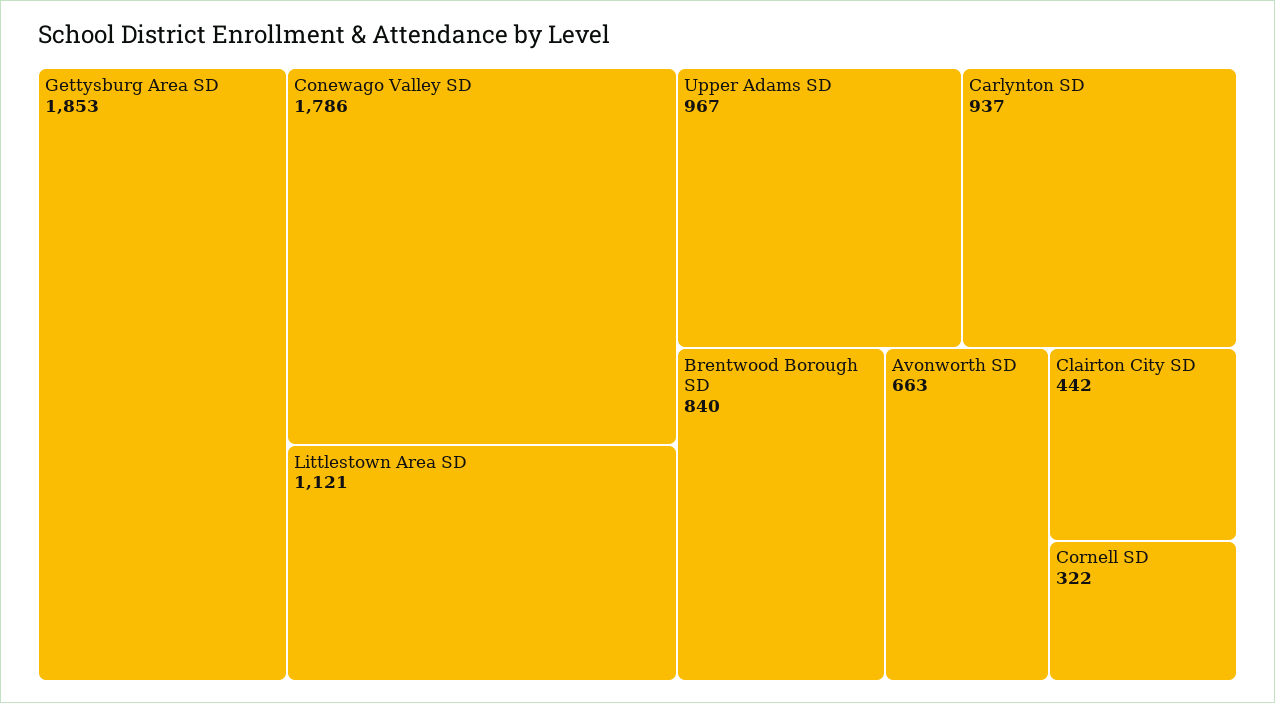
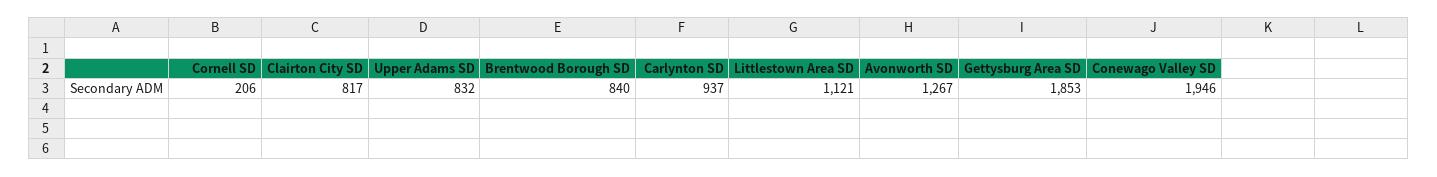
Conewago Valley SD: 1786 -> 1946
Upper Adams SD: 967 -> 832
Avonworth SD: 663 -> 1267
Clairton City SD: 442 -> 817
Cornell SD: 322 -> 206

